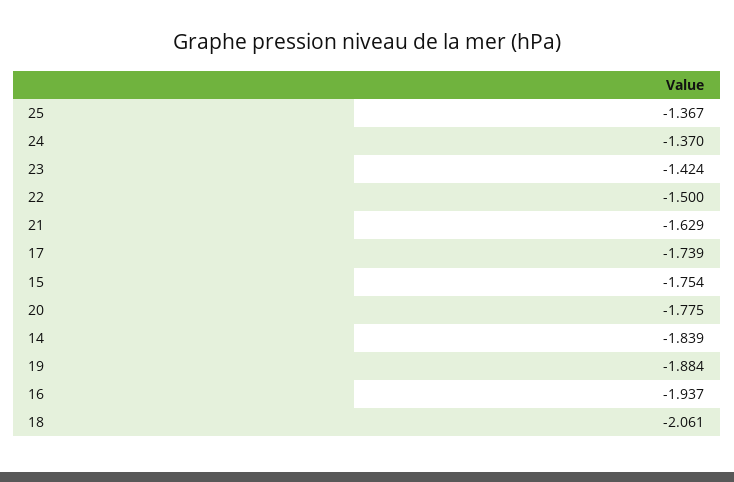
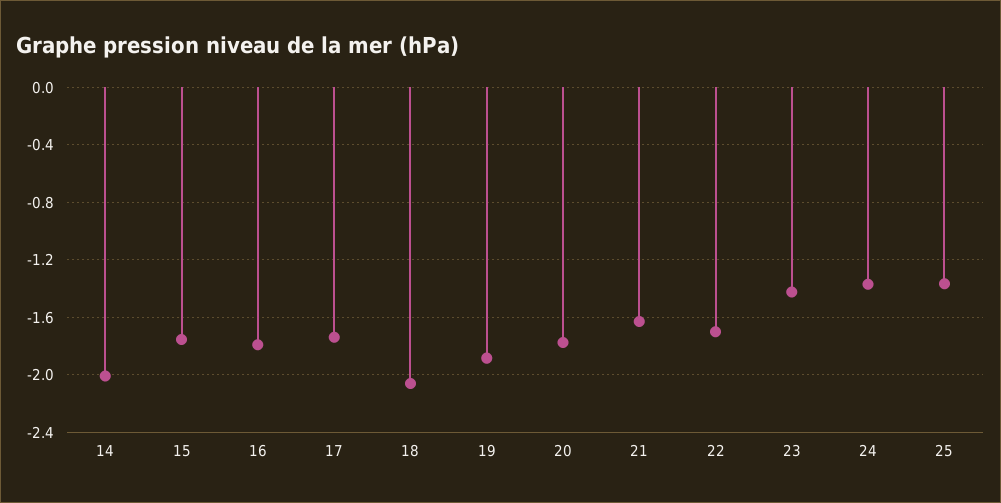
22: -1.5 -> -1.7
14: -1.839 -> -2
16: -1.937 -> -1.8

